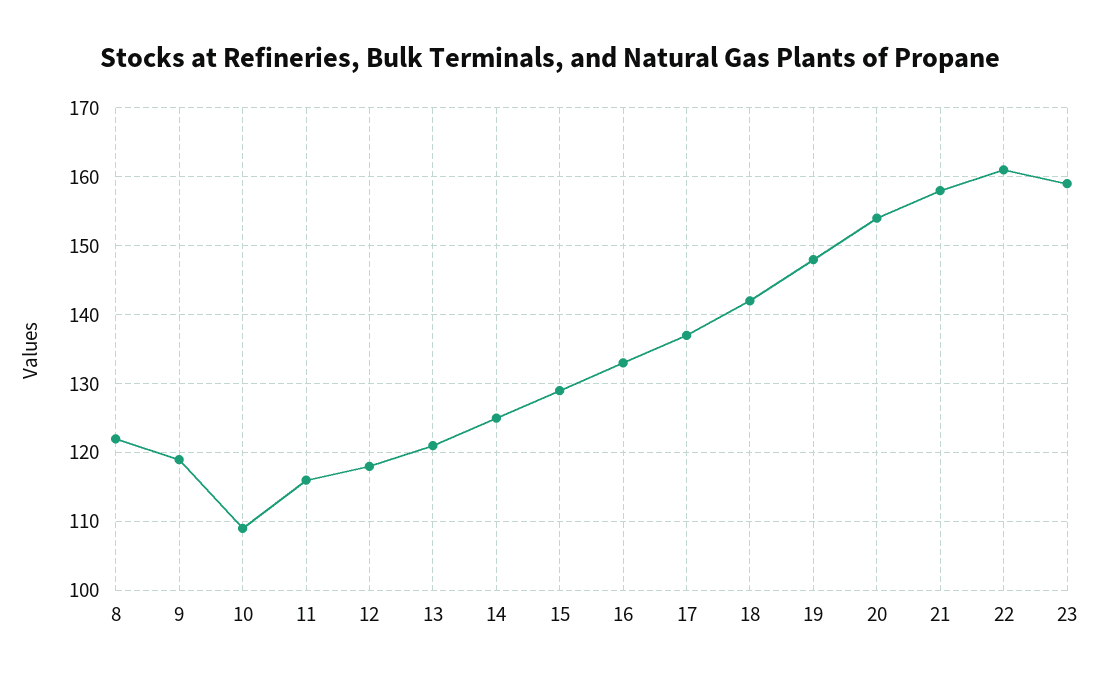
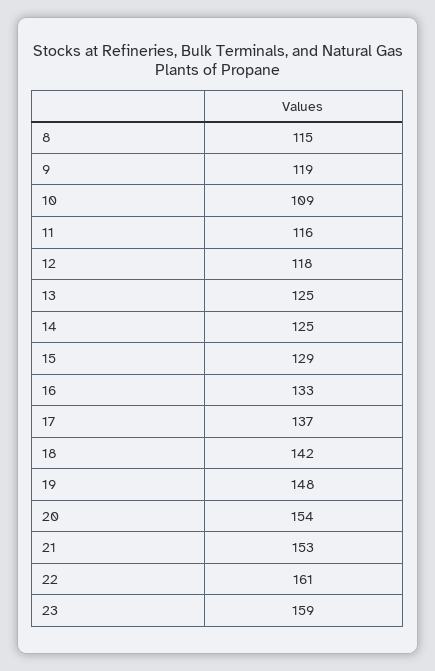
8: 122 -> 115
13: 121 -> 125
21: 158 -> 153

